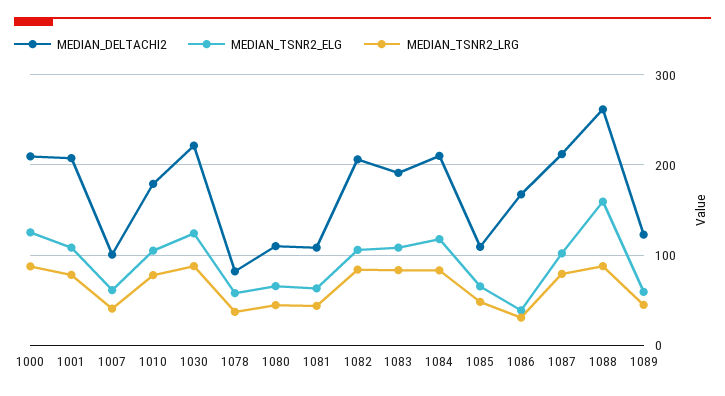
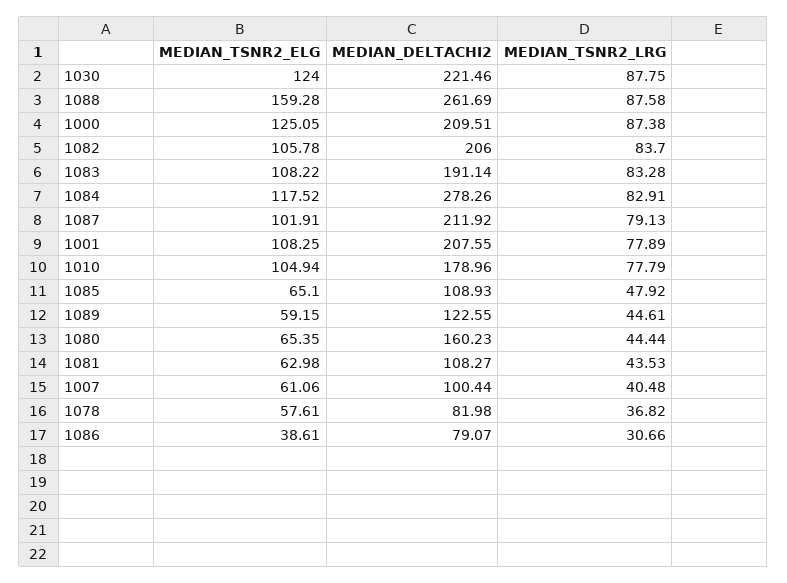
MEDIAN_DELTACHI2, 1080: 110 -> 160.23
MEDIAN_DELTACHI2, 1084: 210 -> 278.26
MEDIAN_DELTACHI2, 1086: 170 -> 79.07

